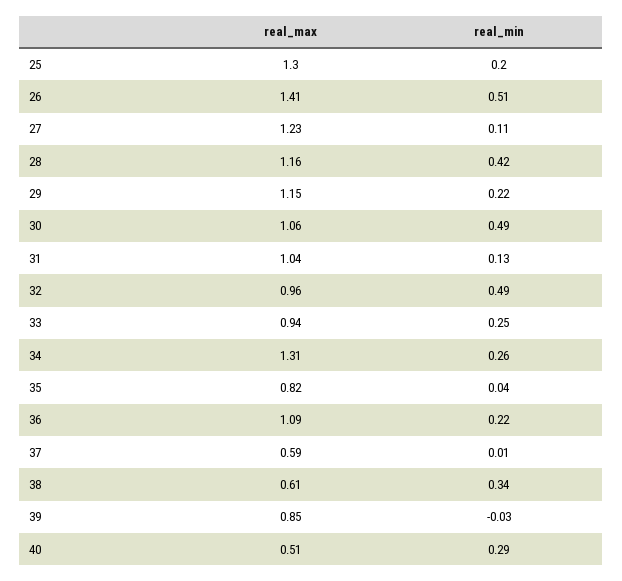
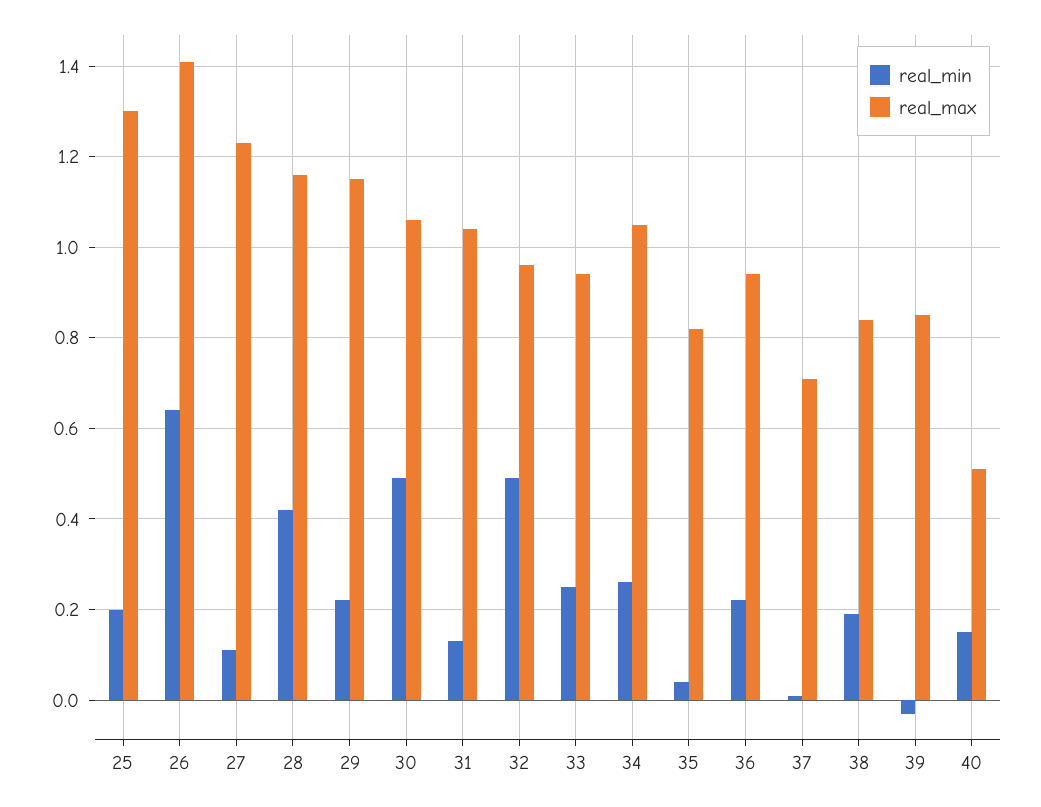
real_min, 26: 0.51 -> 0.65
real_max, 34: 1.31 -> 1.05
real_max, 36: 1.09 -> 0.95
real_max, 37: 0.59 -> 0.7
real_max, 38: 0.61 -> 0.85
real_min, 38: 0.34 -> 0.2
real_min, 40: 0.29 -> 0.15

